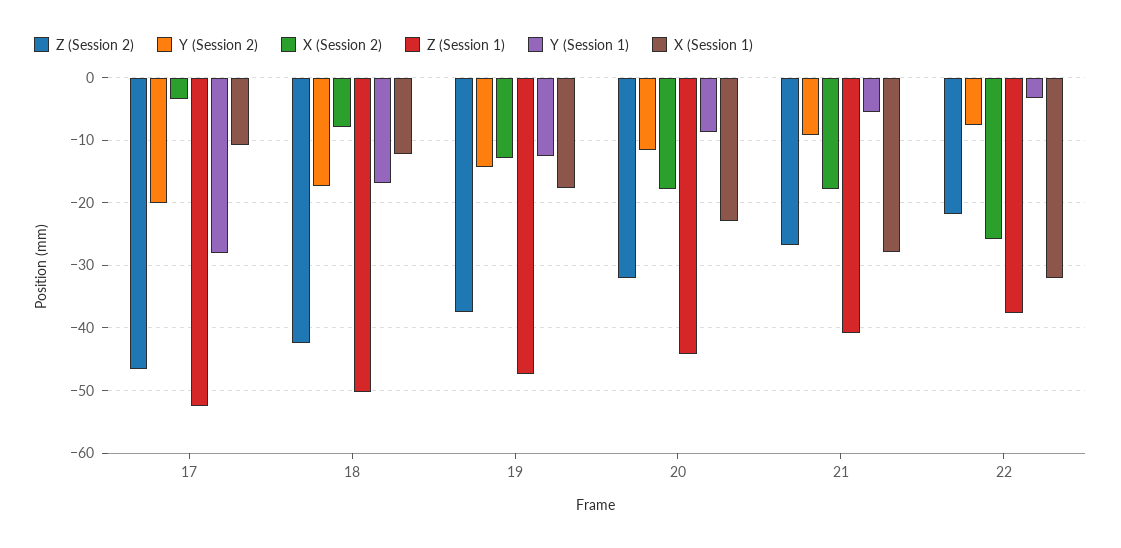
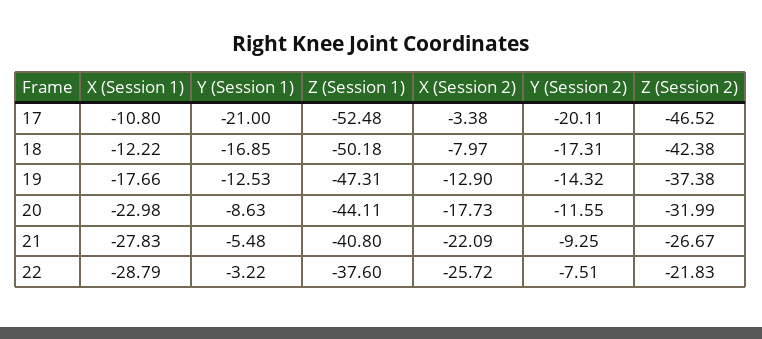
Y (Session 1), 17: -28 -> -21
X (Session 2), 21: -18 -> -22.09
X (Session 1), 22: -32 -> -28.79

